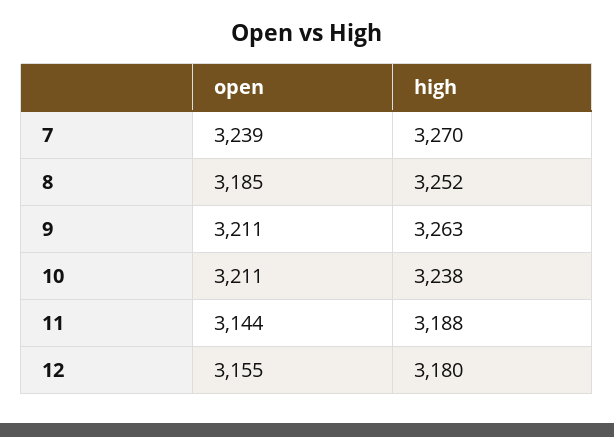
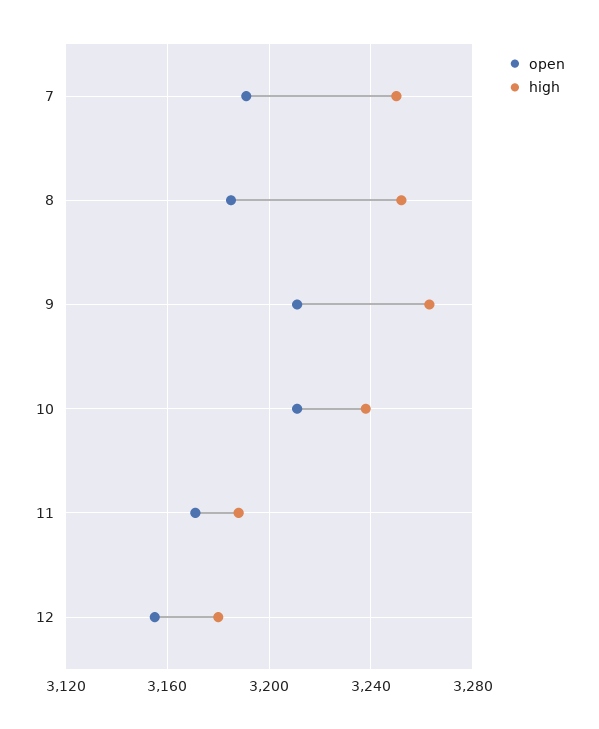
open, 7: 3239 -> 3190
high, 7: 3270 -> 3250
open, 11: 3144 -> 3170

